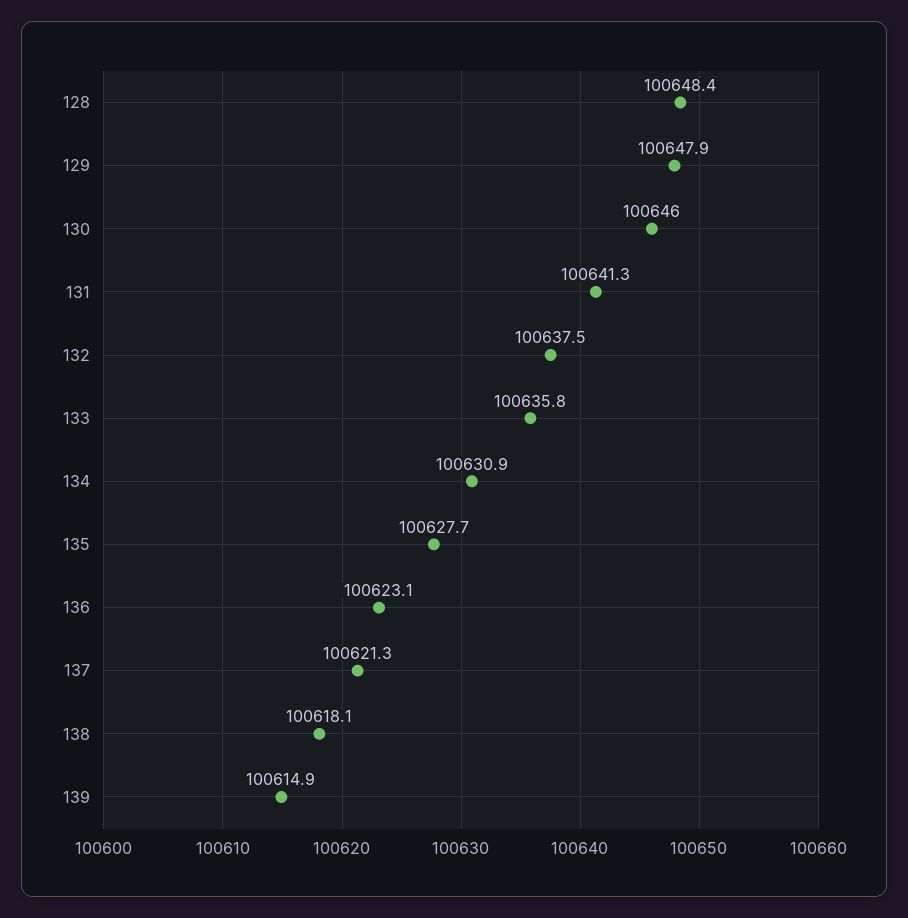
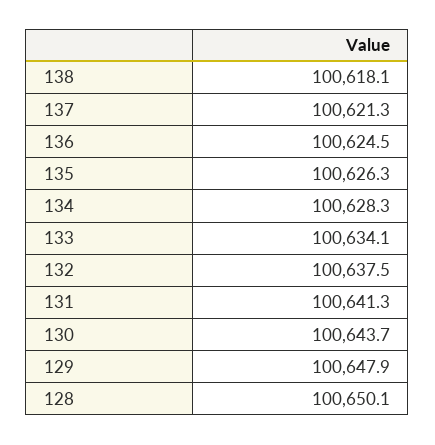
128: 100648.4 -> 100650.1
130: 100646 -> 100643.7
133: 100635.8 -> 100634.1
134: 100630.9 -> 100628.3
135: 100627.7 -> 100626.3
136: 100623.1 -> 100624.5
139: 100614.9 -> none

